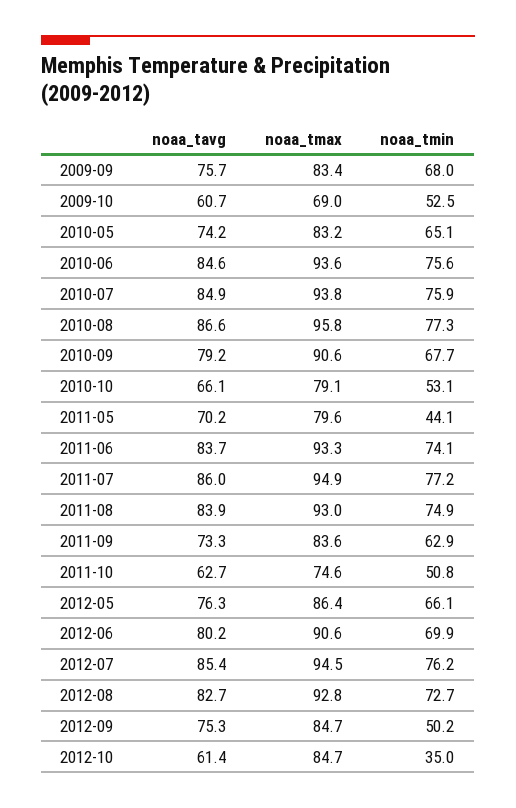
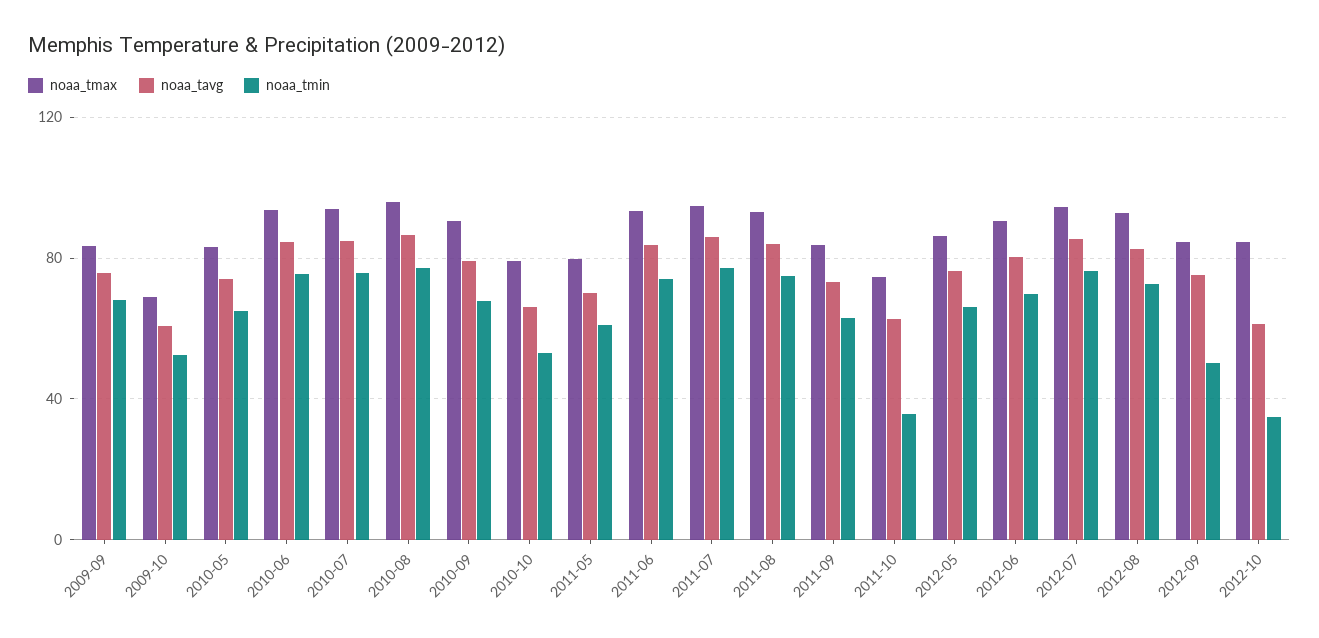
noaa_tmin, 2011-05: 44.1 -> 60
noaa_tmin, 2011-10: 50.8 -> 35

